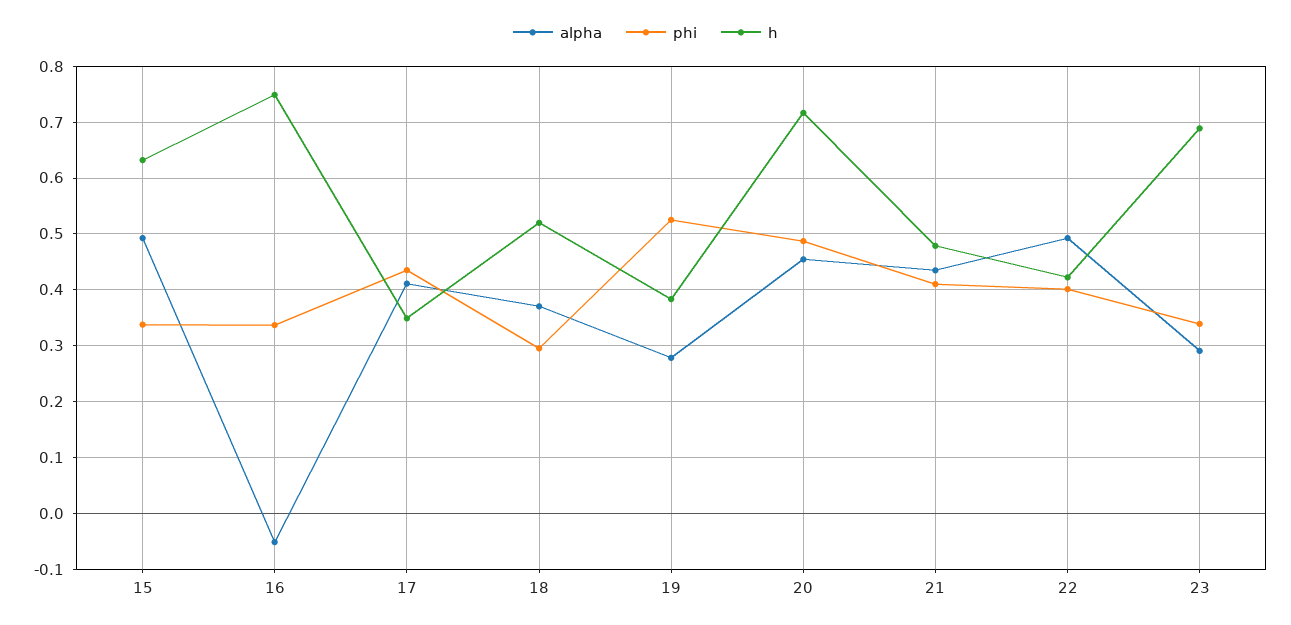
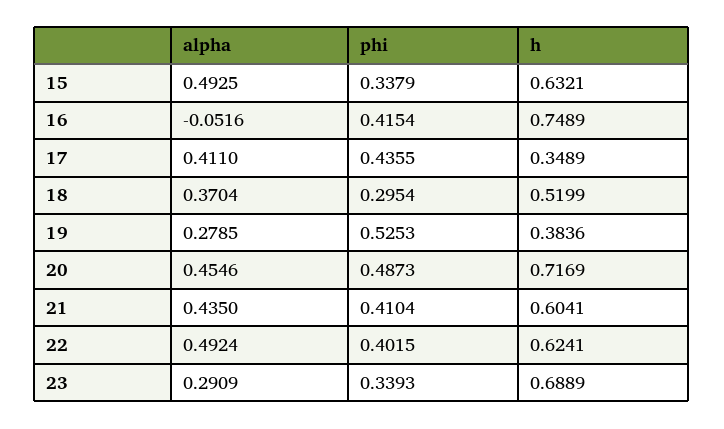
phi, 16: 0.34 -> 0.4154
h, 21: 0.48 -> 0.6041
h, 22: 0.42 -> 0.6241

